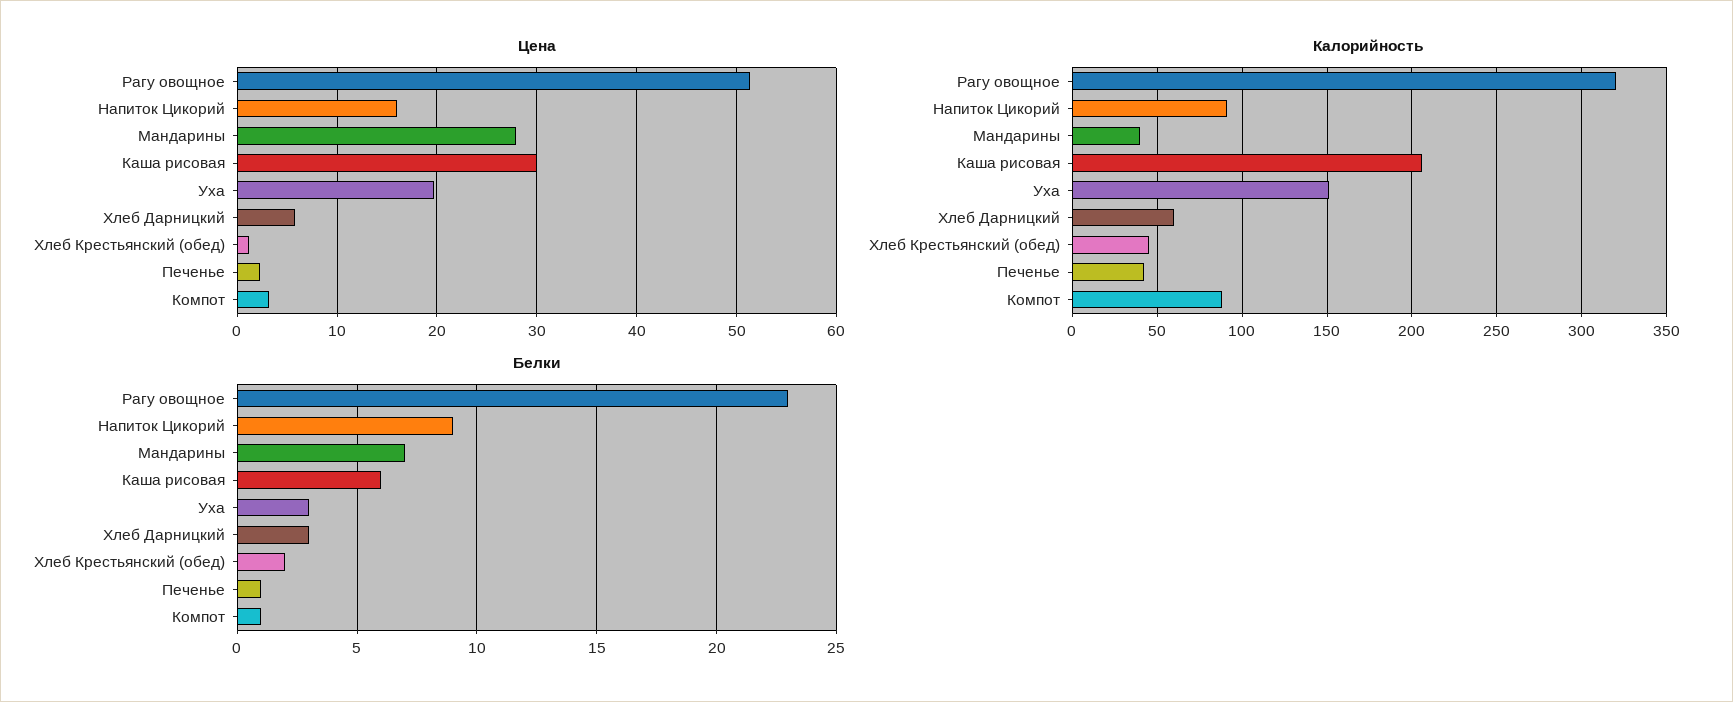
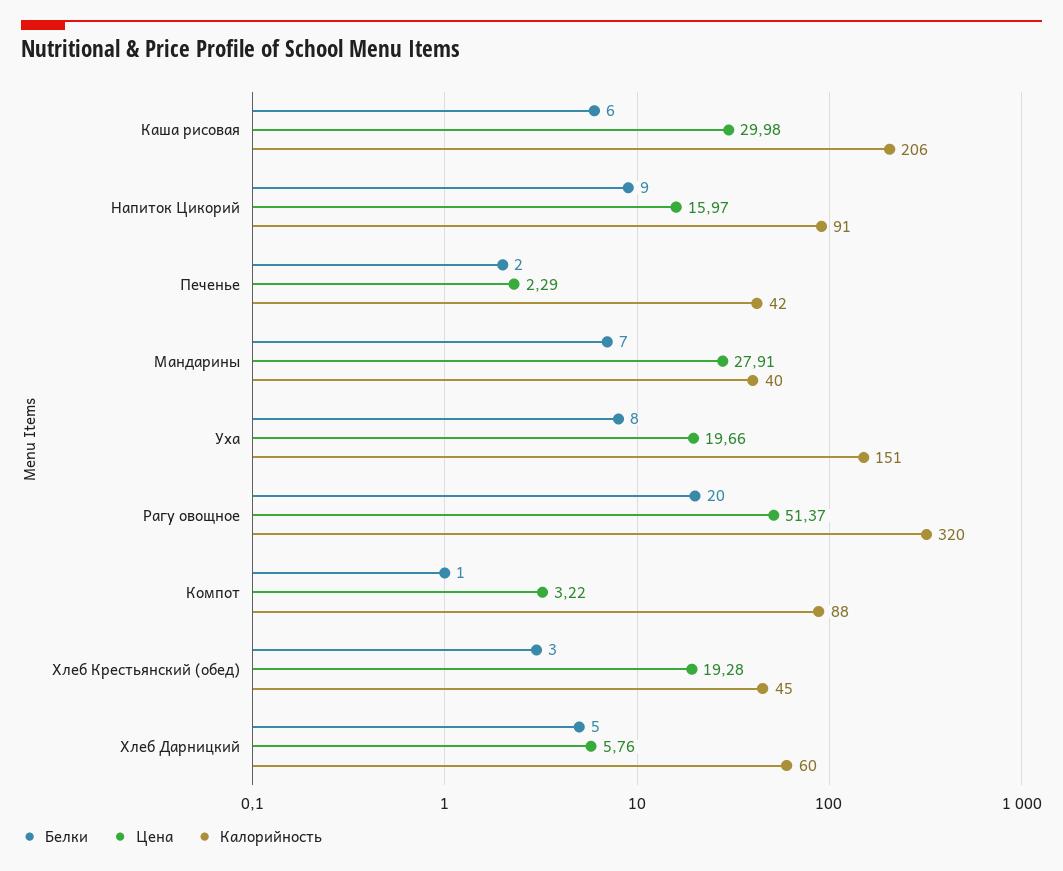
Цена, Хлеб Крестьянский (обед): 1 -> 19.28
Белки, Рагу овощное: 23 -> 20
Белки, Уха: 3 -> 8
Белки, Хлеб Дарницкий: 3 -> 5
Белки, Хлеб Крестьянский (обед): 2 -> 3
Белки, Печенье: 1 -> 2

